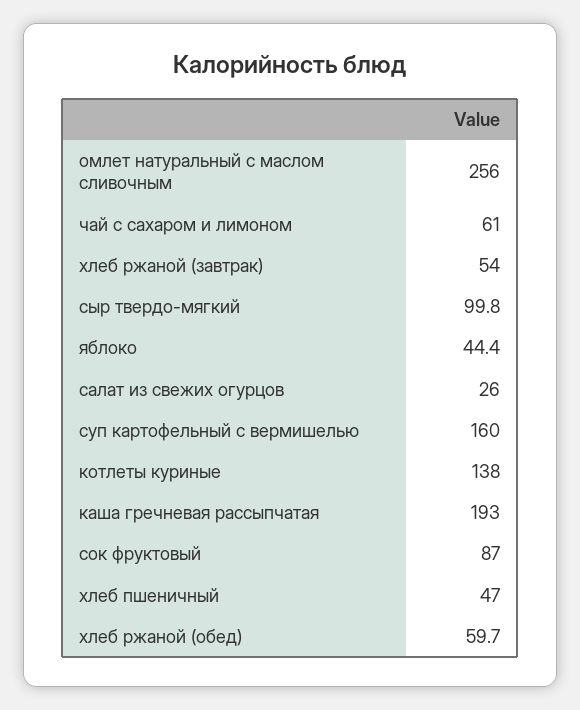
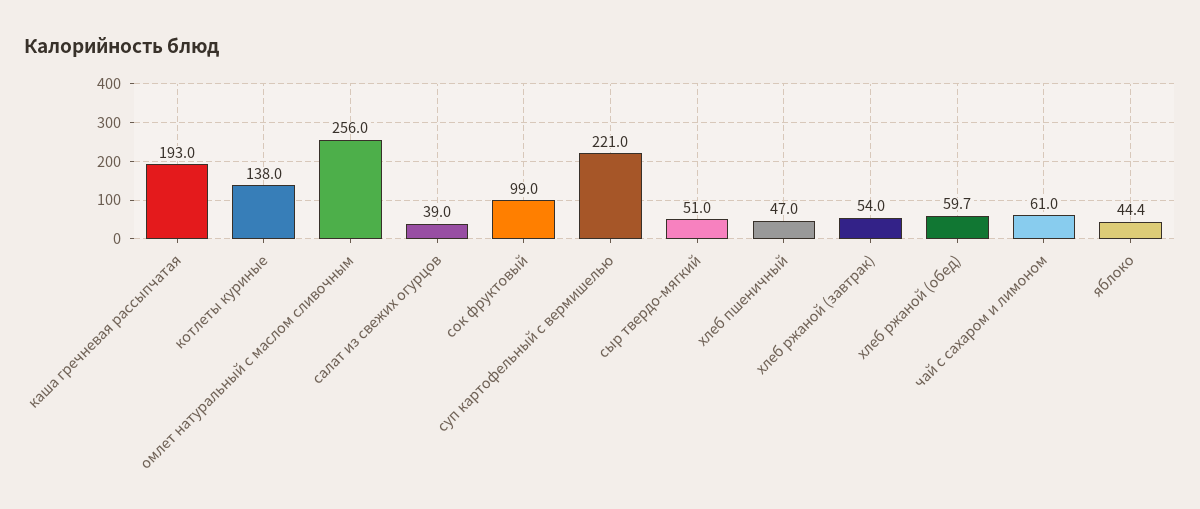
сыр твердо-мягкий: 99.8 -> 51
салат из свежих огурцов: 26 -> 39
суп картофельный с вермишелью: 160 -> 221
сок фруктовый: 87 -> 99

